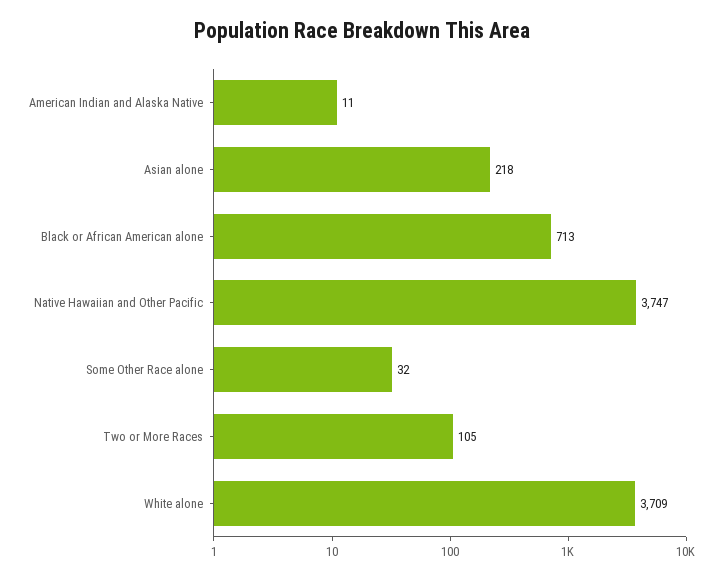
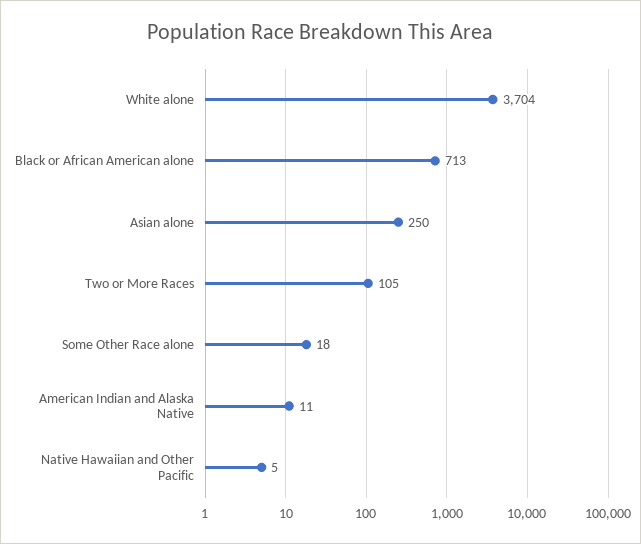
Asian alone: 218 -> 250
Native Hawaiian and Other Pacific: 3747 -> 5
Some Other Race alone: 32 -> 18
White alone: 3709 -> 3704

